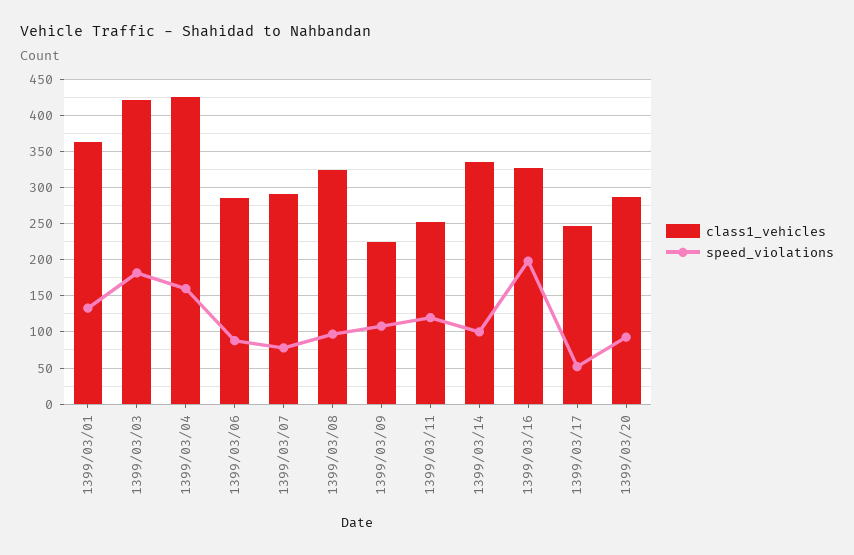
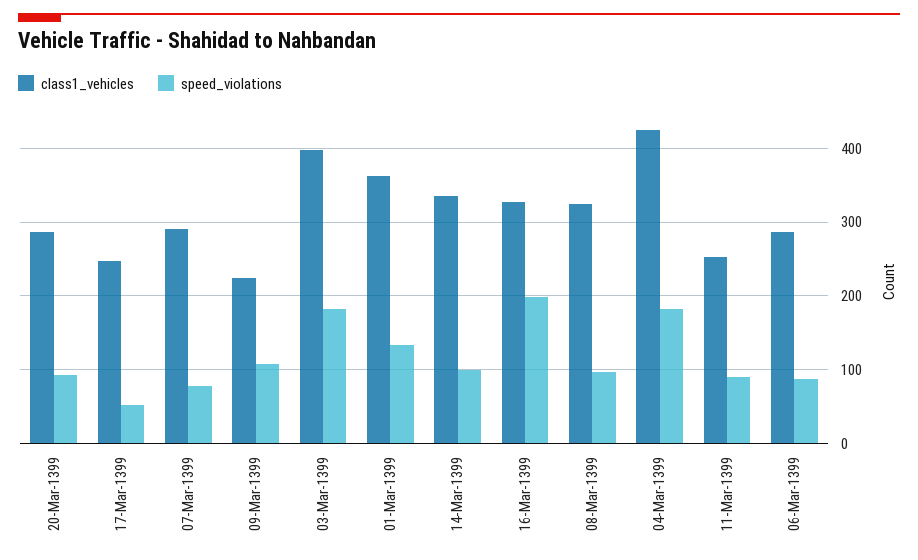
class1_vehicles, 1399/03/03: 420 -> 400
speed_violations, 1399/03/04: 160 -> 180
speed_violations, 1399/03/11: 120 -> 90

